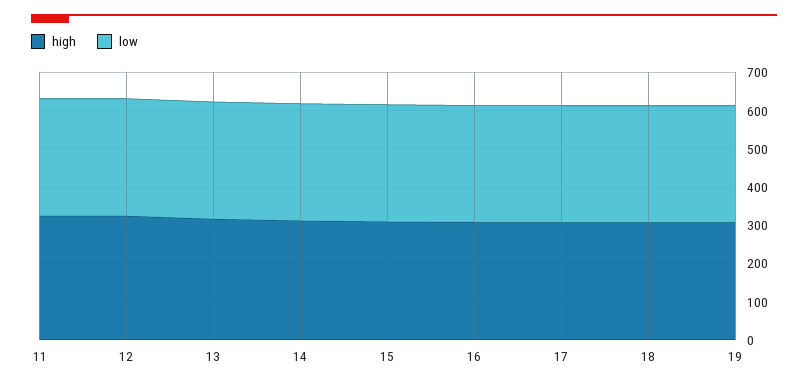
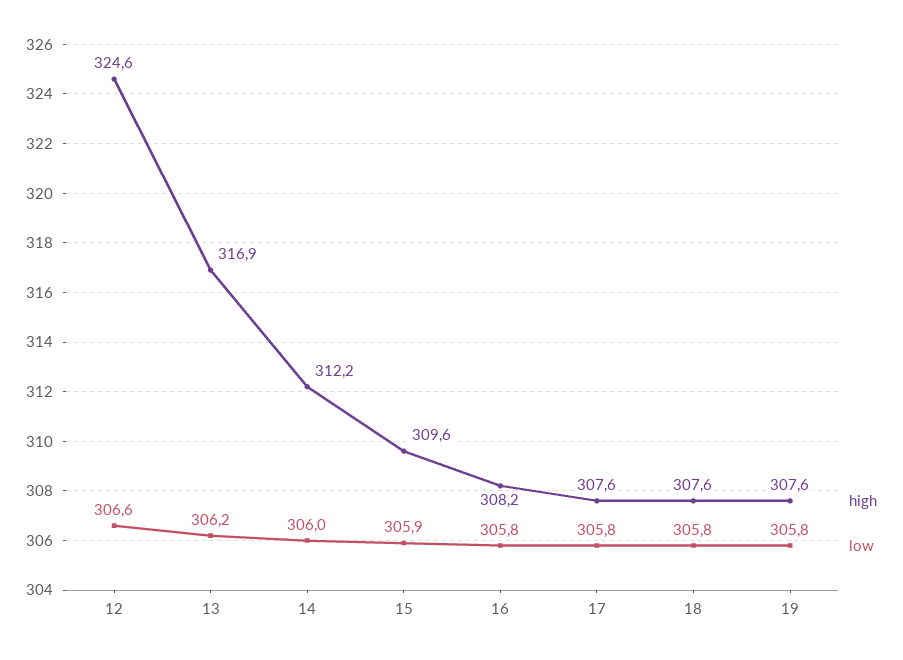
high, 11: 325 -> none
low, 11: 300 -> none

